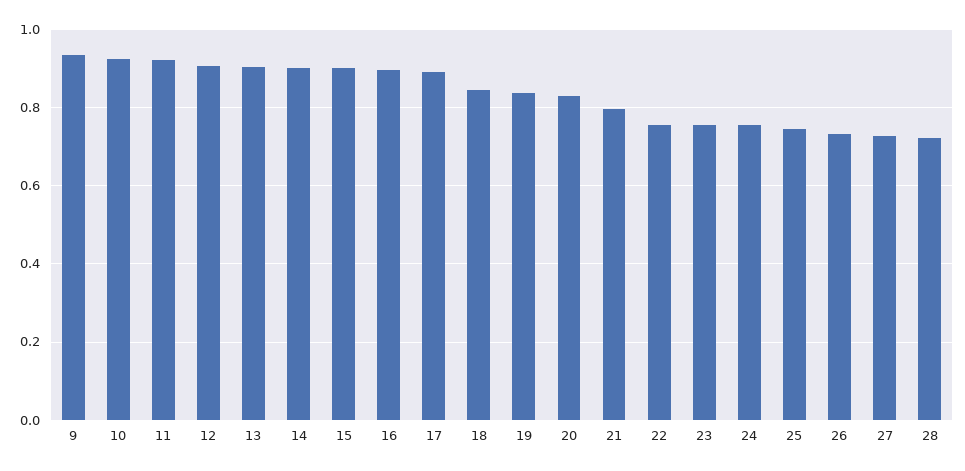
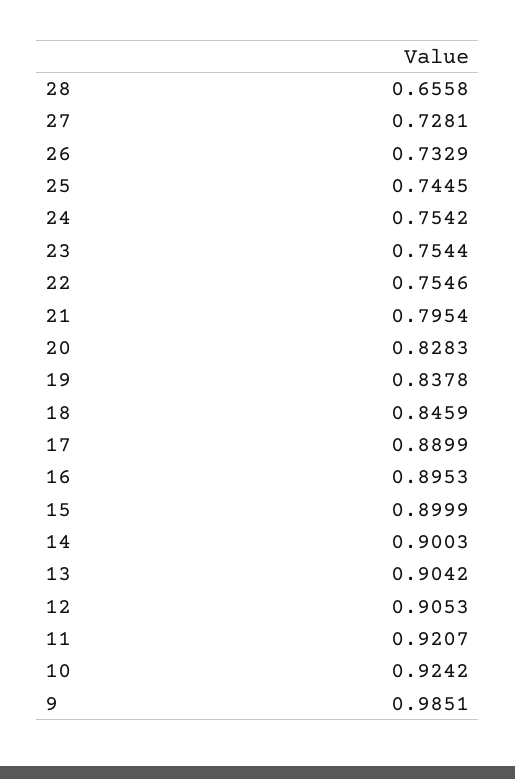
9: 0.94 -> 0.9851
28: 0.72 -> 0.6558

